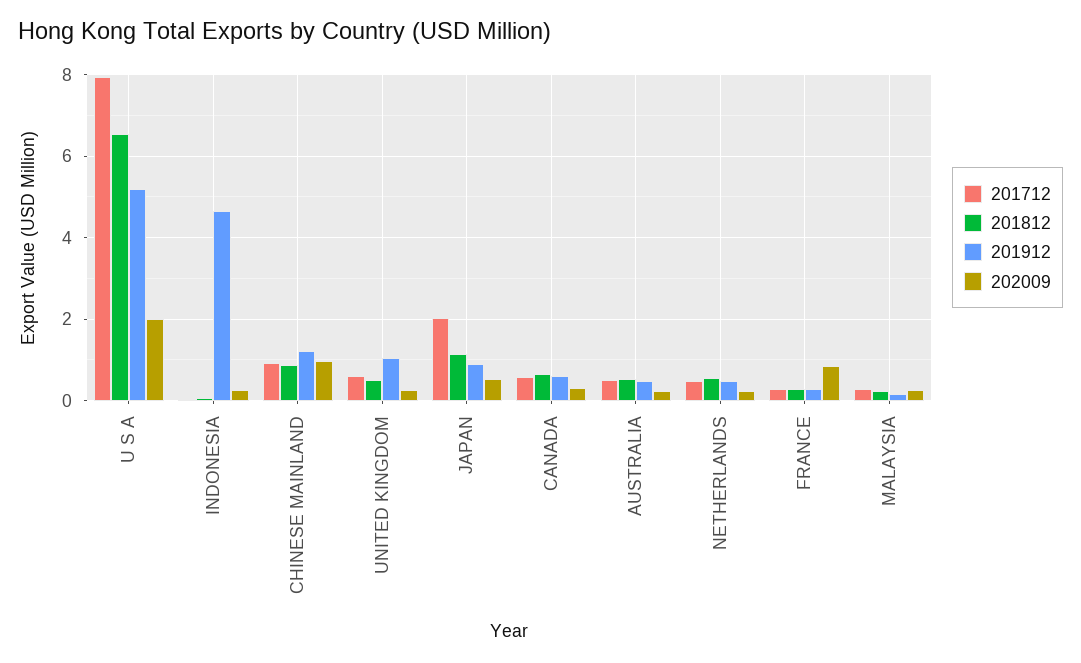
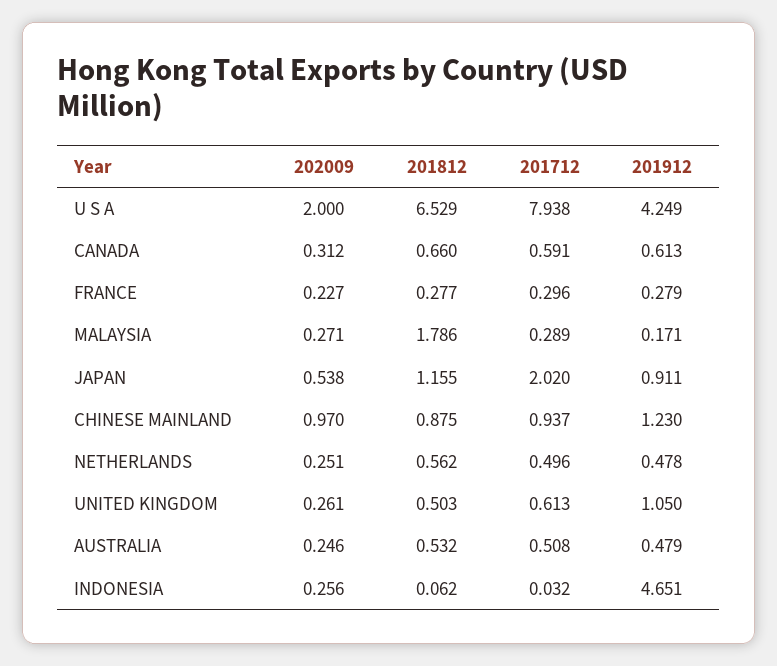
201912, U S A: 5.2 -> 4.249
202009, FRANCE: 0.8 -> 0.227
201812, MALAYSIA: 0.2 -> 1.786

